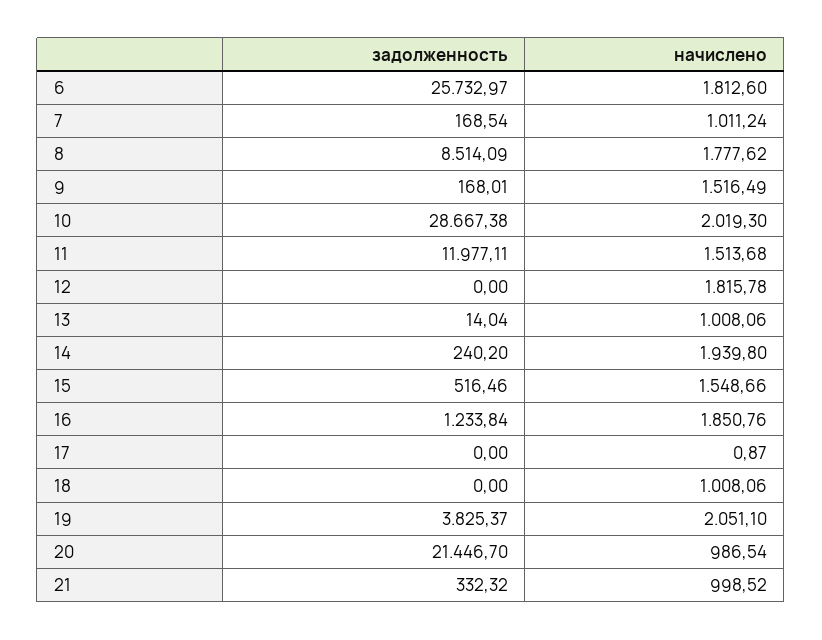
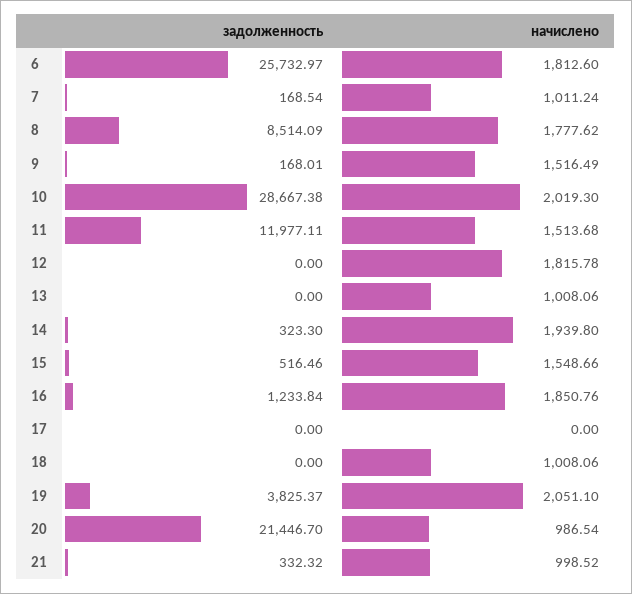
задолженность, 13: 14.04 -> 0
задолженность, 14: 240.2 -> 323.3
начислено, 17: 0.87 -> 0

